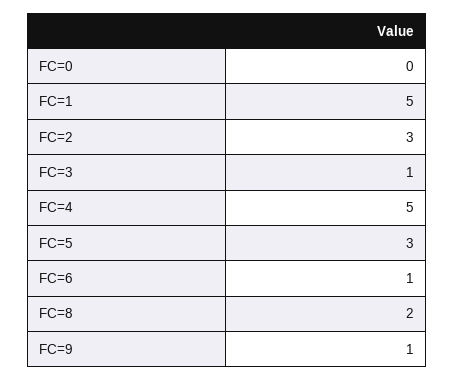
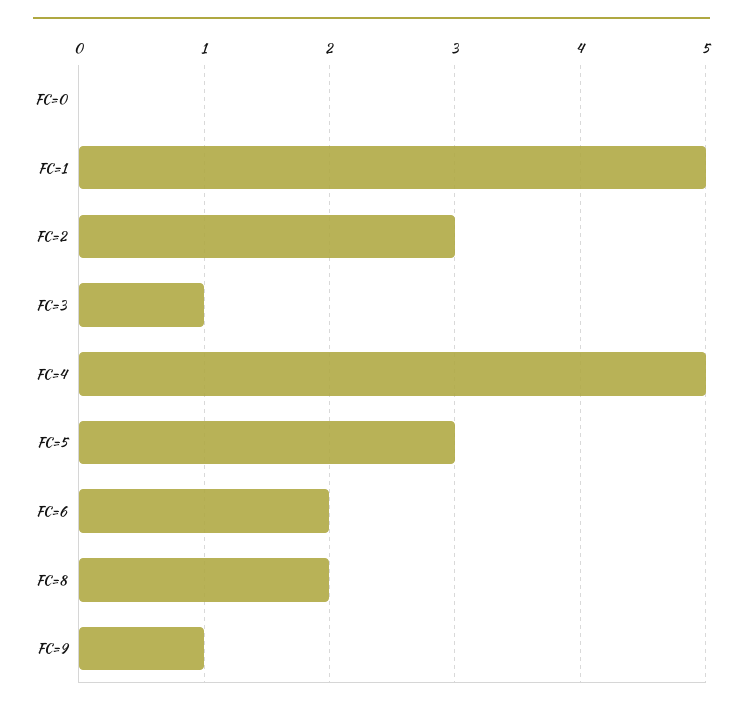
FC=6: 1 -> 2

